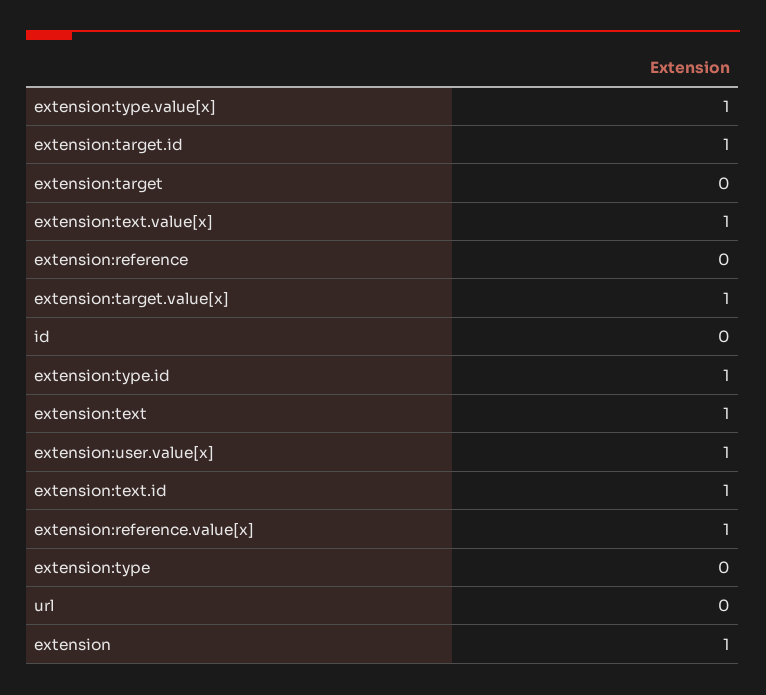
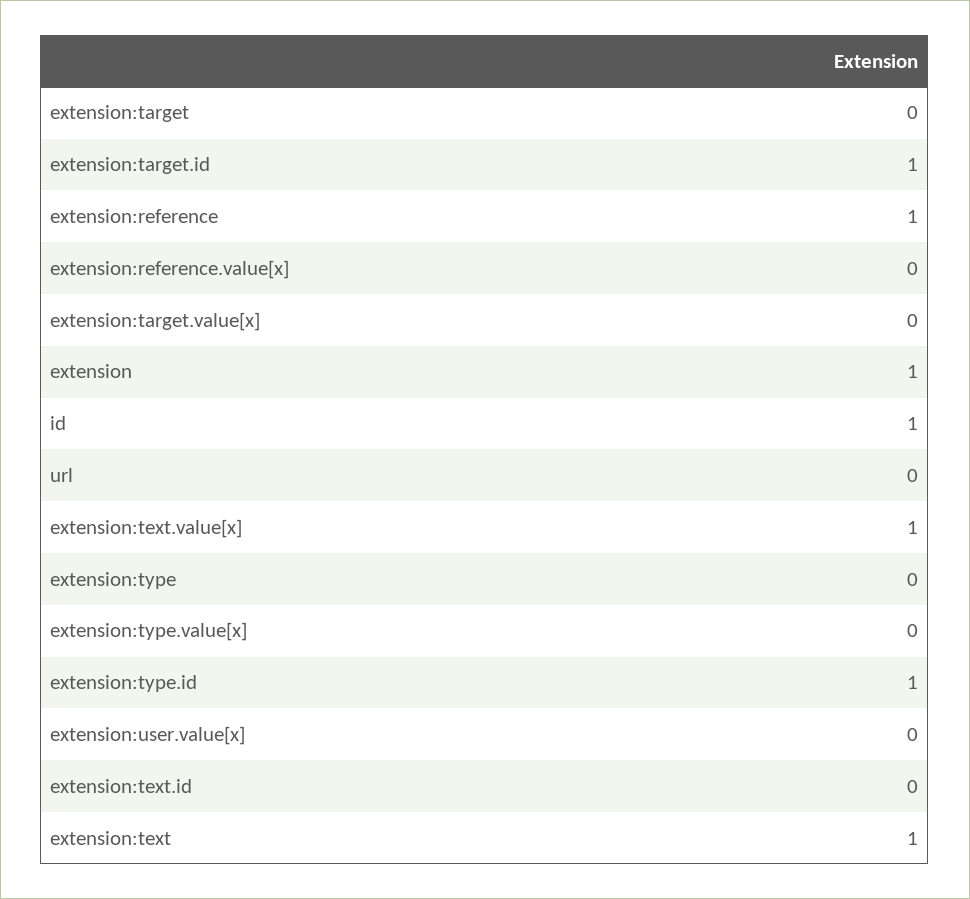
extension:type.value[x]: 1 -> 0
extension:reference: 0 -> 1
extension:target.value[x]: 1 -> 0
id: 0 -> 1
extension:user.value[x]: 1 -> 0
extension:text.id: 1 -> 0
extension:reference.value[x]: 1 -> 0

